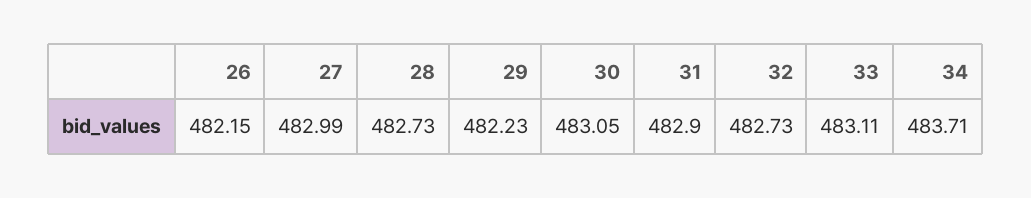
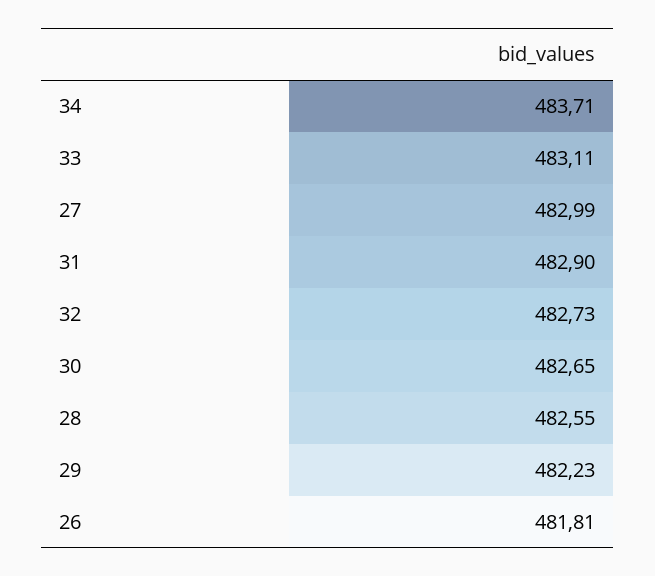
26: 482.15 -> 481.81
28: 482.73 -> 482.55
30: 483.05 -> 482.65

